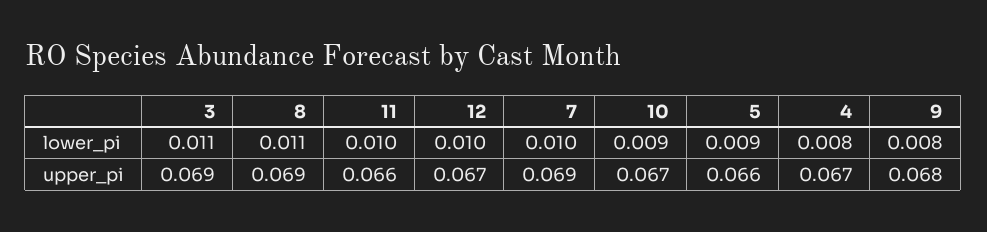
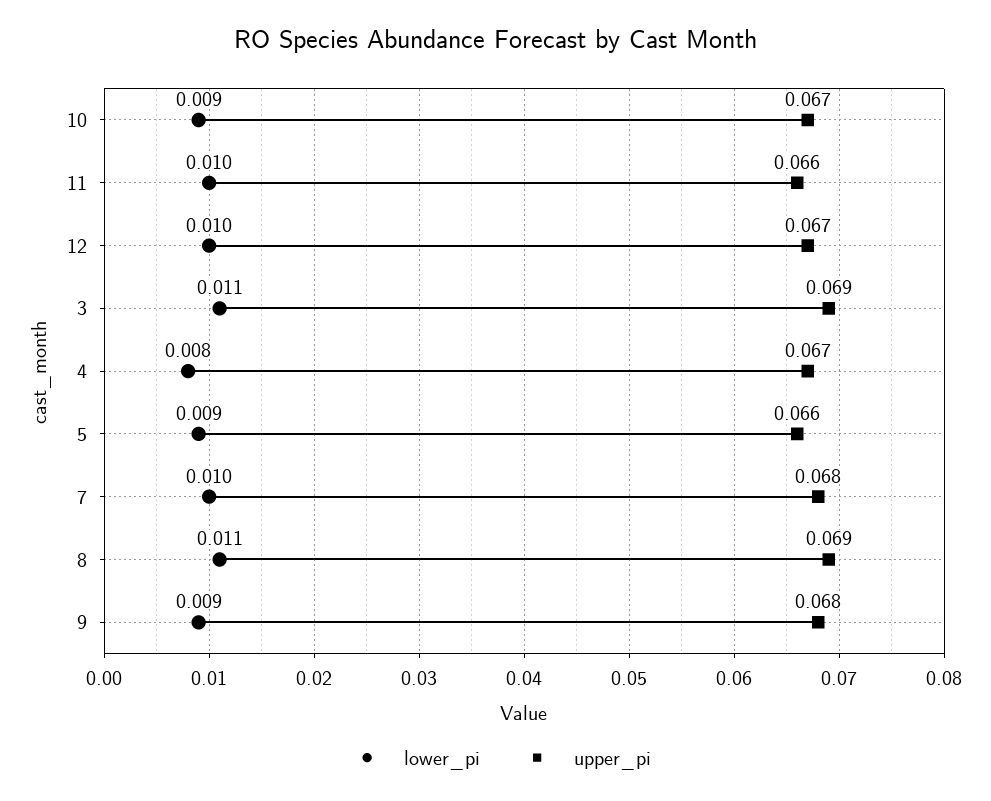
lower_pi, 9: 0.008 -> 0.009
upper_pi, 7: 0.069 -> 0.068

